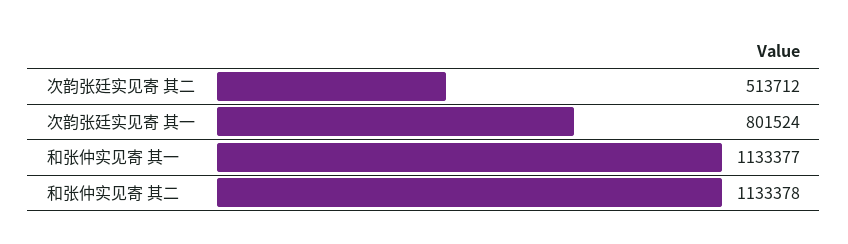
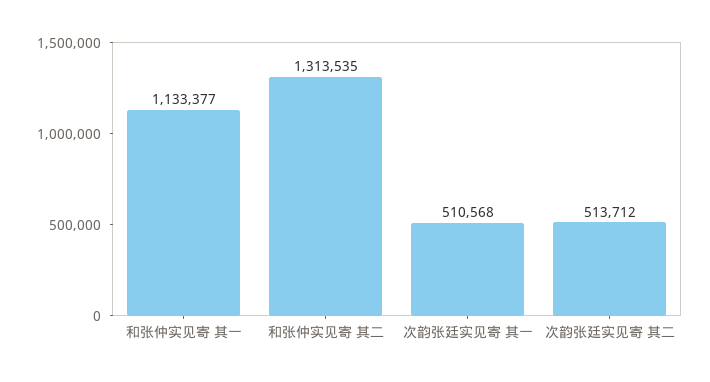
次韵张廷实见寄 其一: 801524 -> 510568
和张仲实见寄 其二: 1133378 -> 1313535

